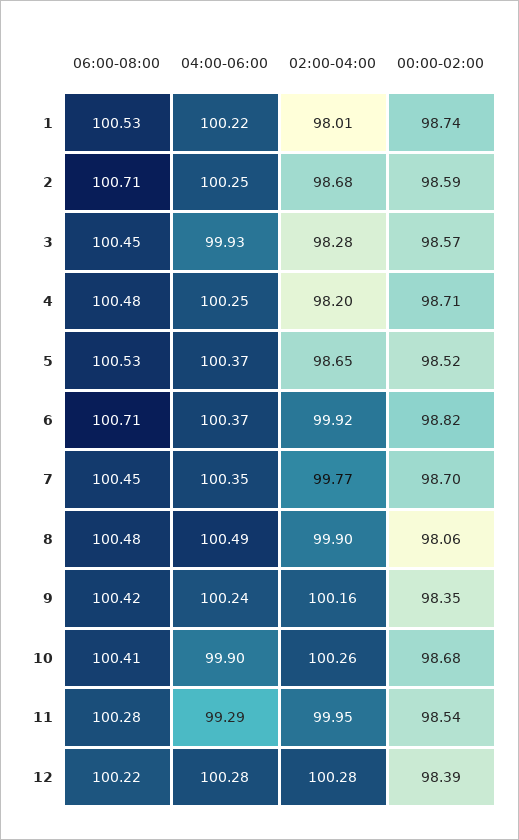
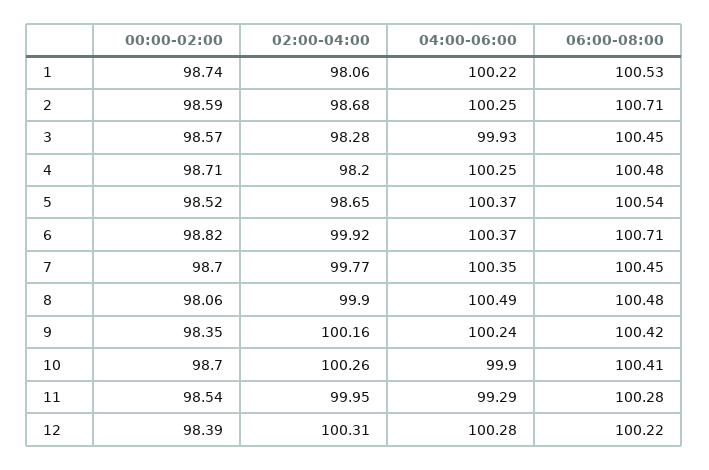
02:00-04:00, 1: 98.01 -> 98.06
06:00-08:00, 5: 100.53 -> 100.54
00:00-02:00, 10: 98.68 -> 98.7
02:00-04:00, 12: 100.28 -> 100.31

